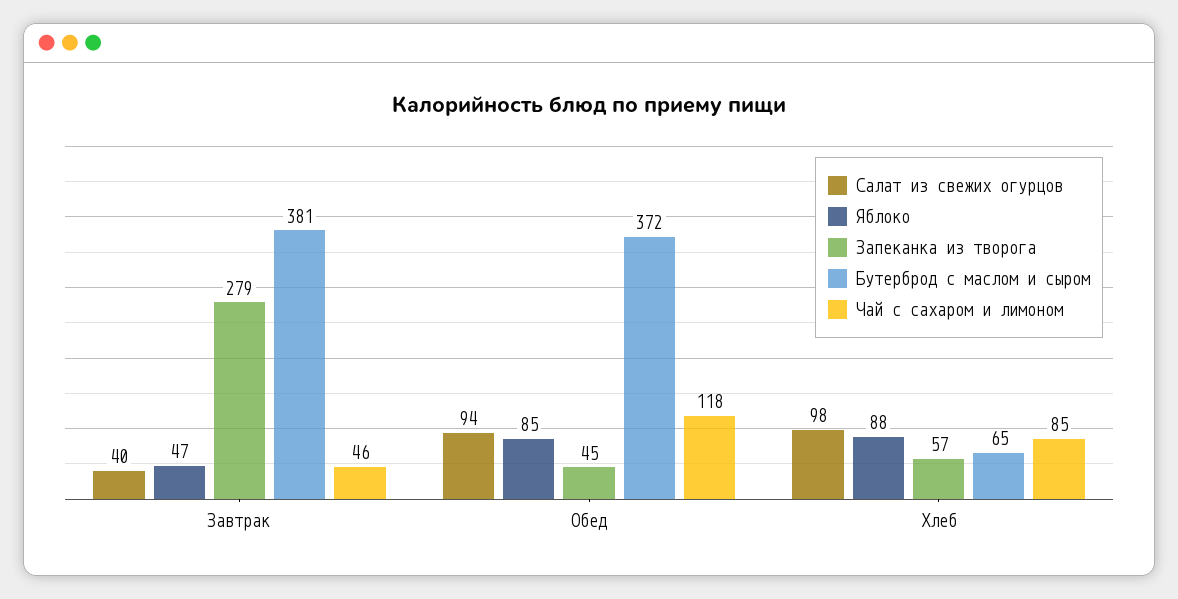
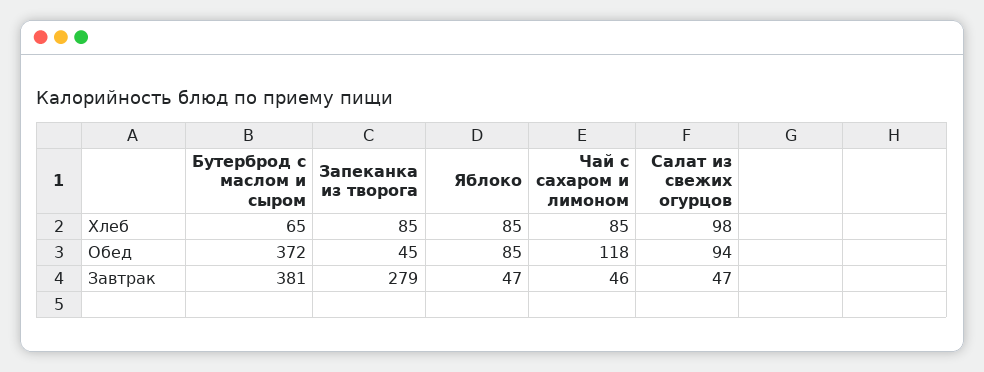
Салат из свежих огурцов, Завтрак: 40 -> 47
Яблоко, Хлеб: 88 -> 85
Запеканка из творога, Хлеб: 57 -> 85

